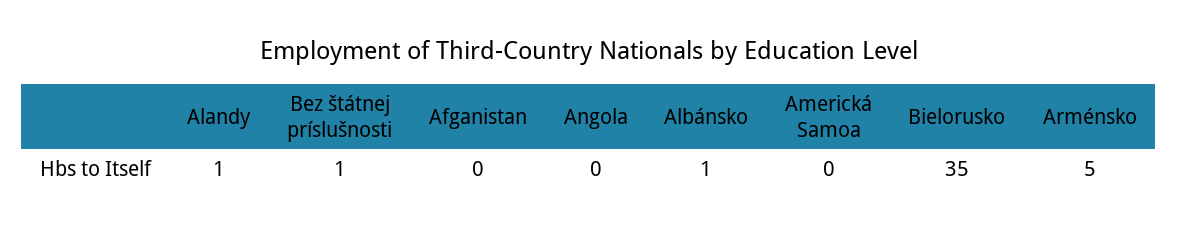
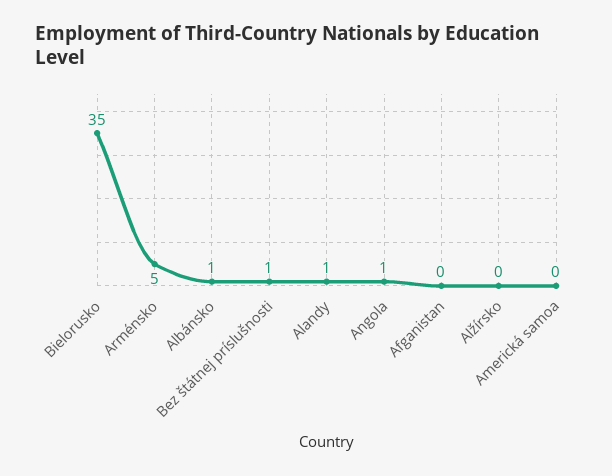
Angola: 0 -> 1
Alžírsko: none -> 0

